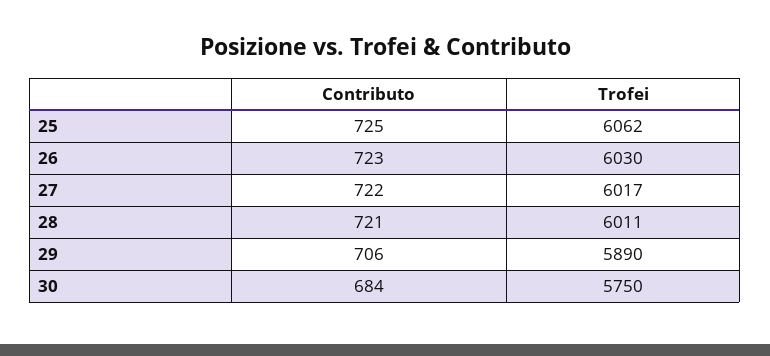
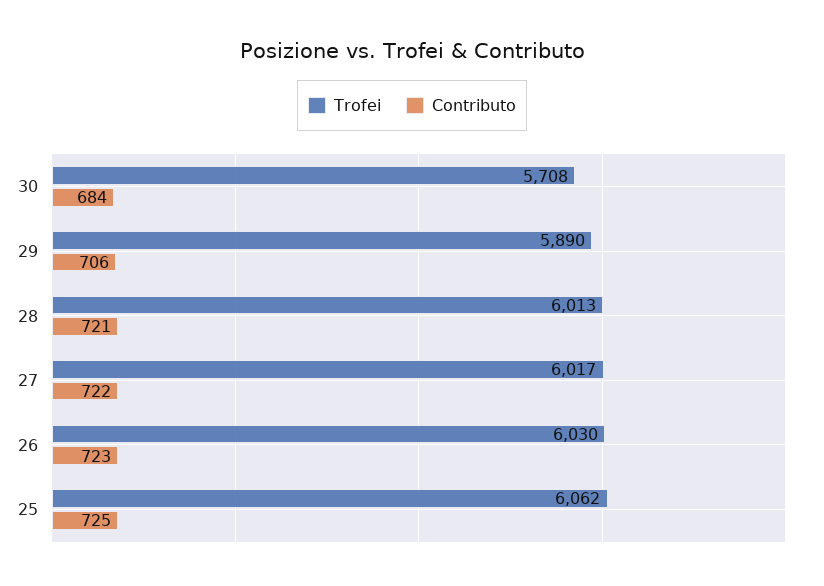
Trofei, 28: 6011 -> 6013
Trofei, 30: 5750 -> 5708

